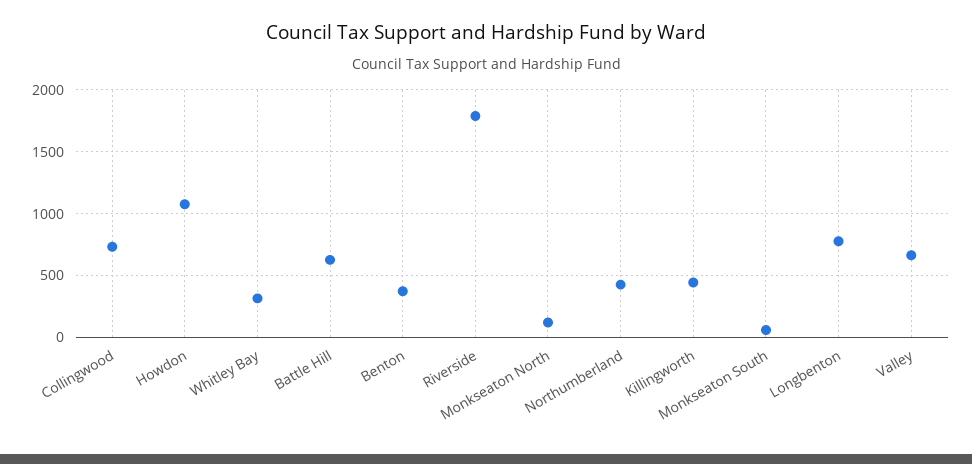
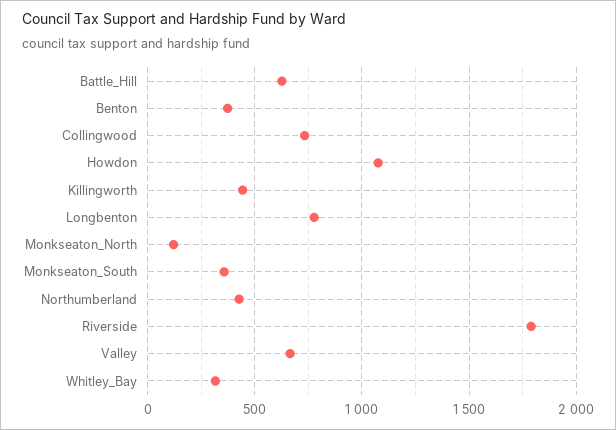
Monkseaton South: 50 -> 350

